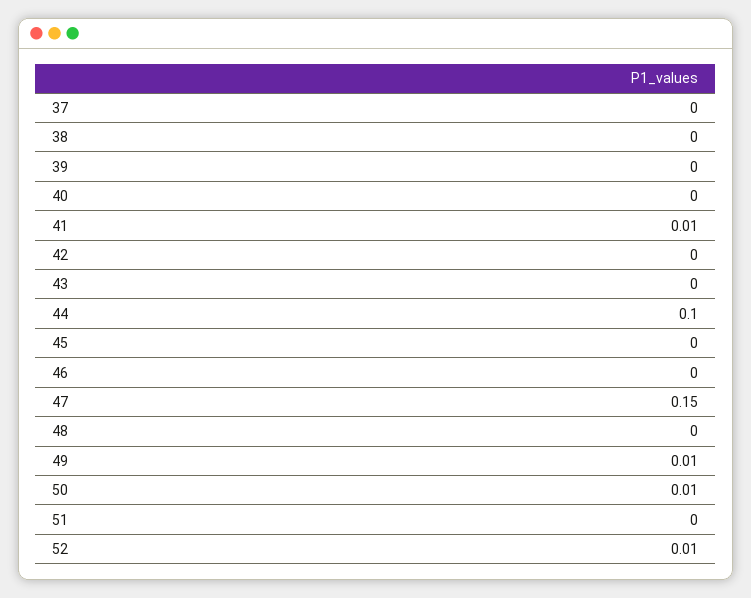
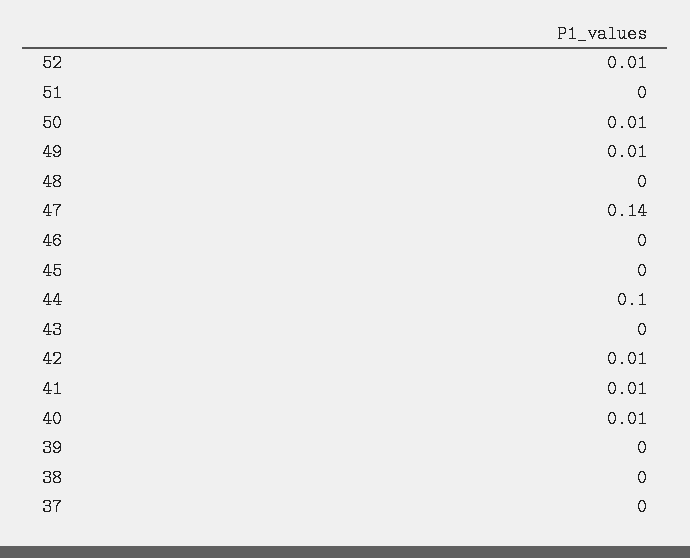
40: 0 -> 0.01
42: 0 -> 0.01
47: 0.15 -> 0.14

